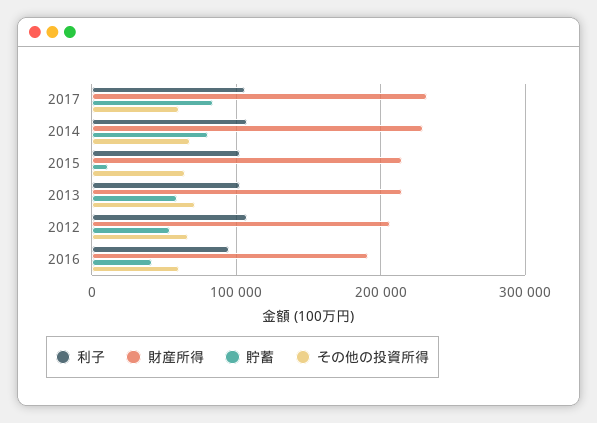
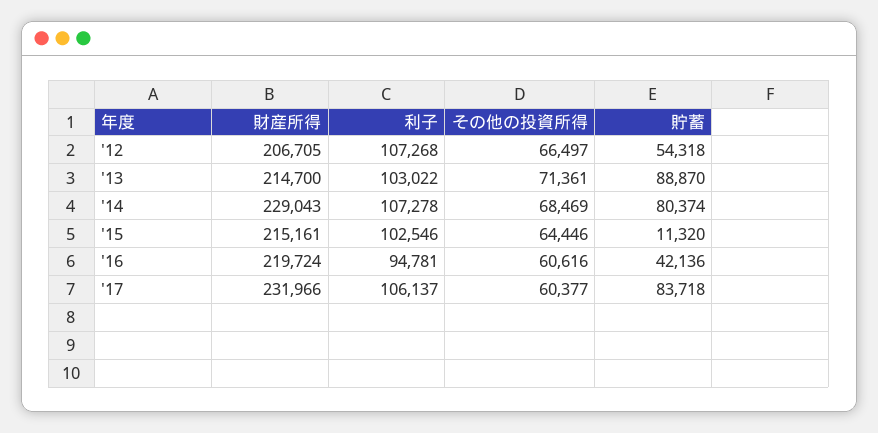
貯蓄, 2013: 60000 -> 88870
財産所得, 2016: 190000 -> 219724

